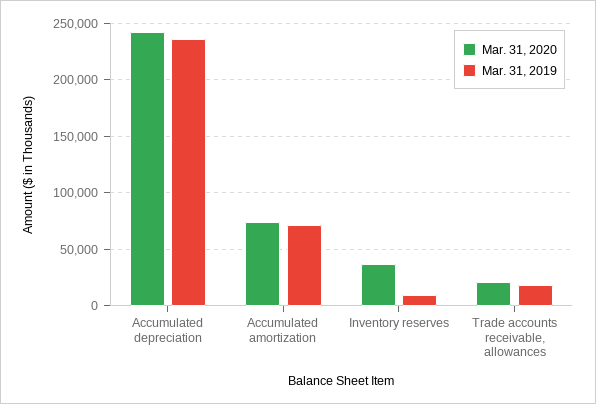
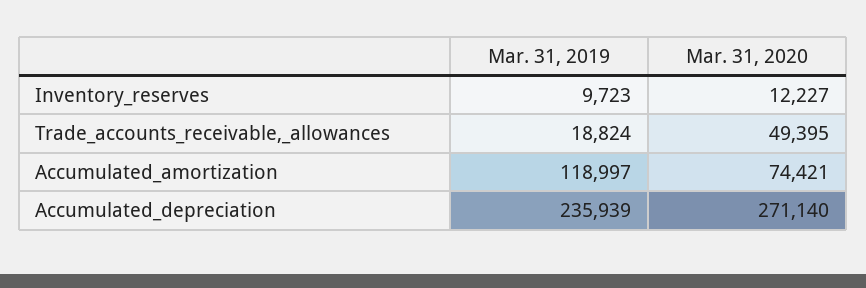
Mar. 31, 2020, Accumulated depreciation: 240000 -> 271140
Mar. 31, 2019, Accumulated amortization: 70000 -> 118997
Mar. 31, 2020, Inventory reserves: 40000 -> 12227
Mar. 31, 2020, Trade accounts receivable, allowances: 20000 -> 49395

